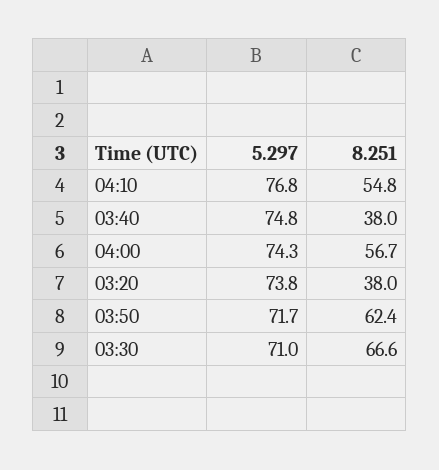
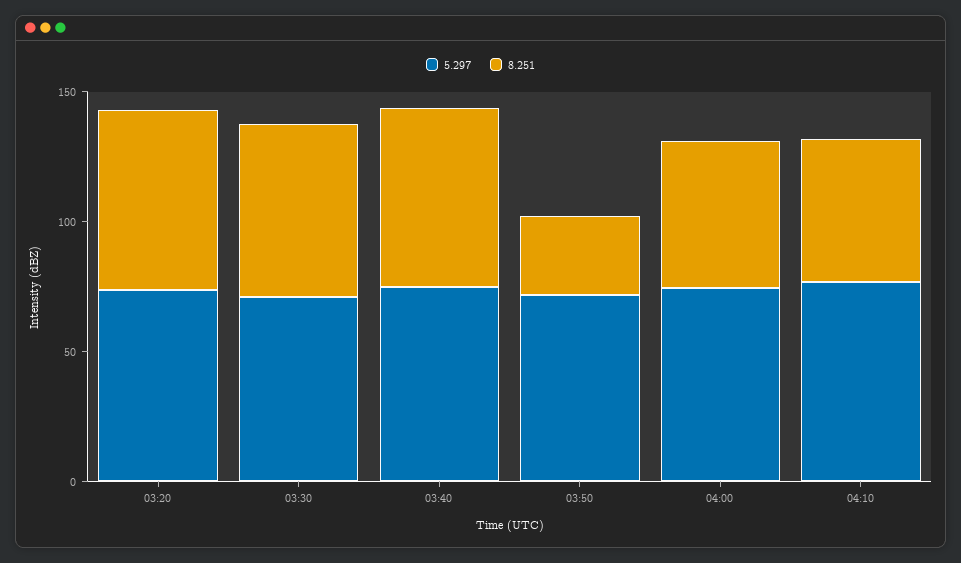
8.251, 03:40: 38 -> 70
8.251, 03:20: 38 -> 70
8.251, 03:50: 62.4 -> 30

